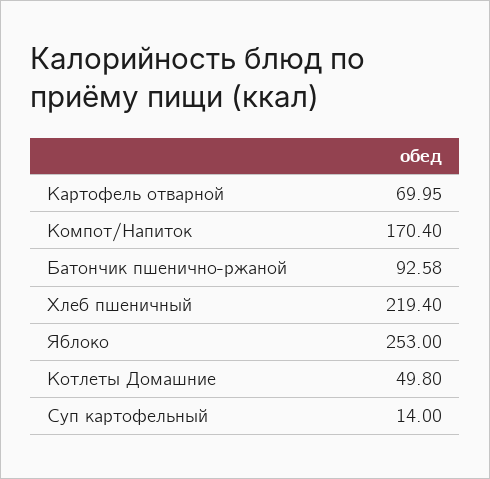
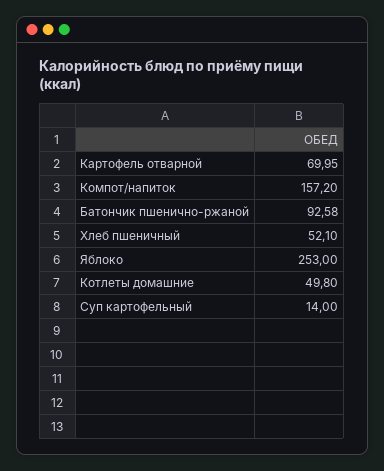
Компот/Напиток: 170.4 -> 157.2
Хлеб пшеничный: 219.4 -> 52.1

